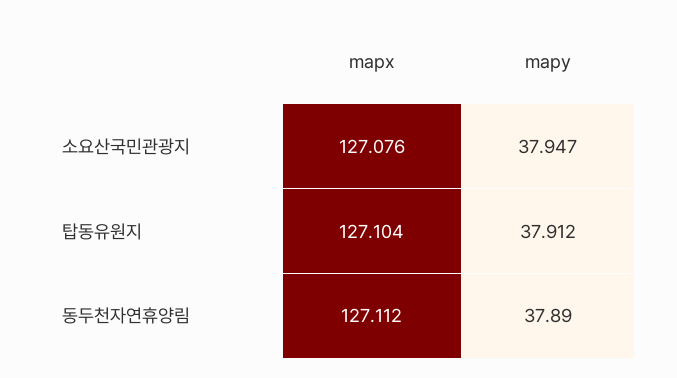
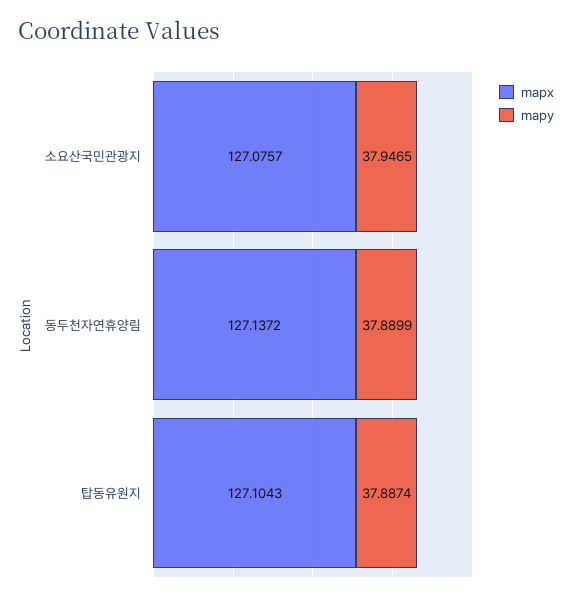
mapy, 탑동유원지: 37.912 -> 37.8874
mapx, 동두천자연휴양림: 127.112 -> 127.1372

